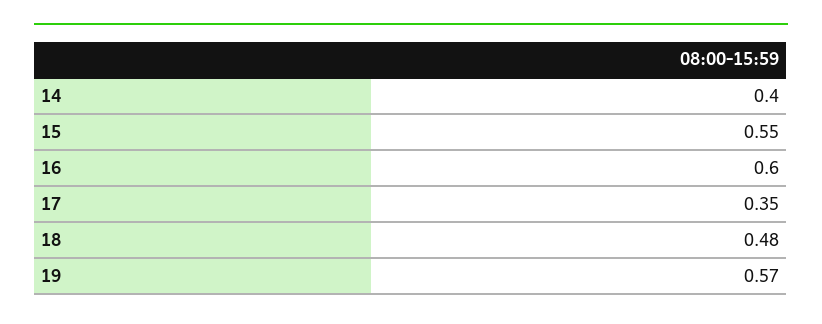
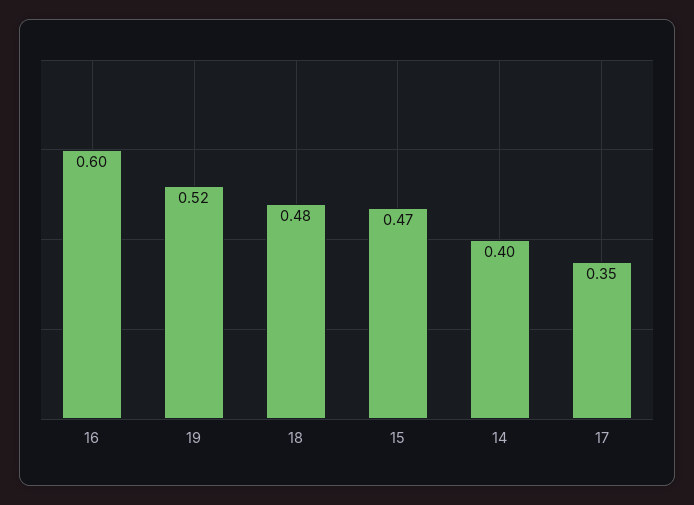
15: 0.55 -> 0.47
19: 0.57 -> 0.52

